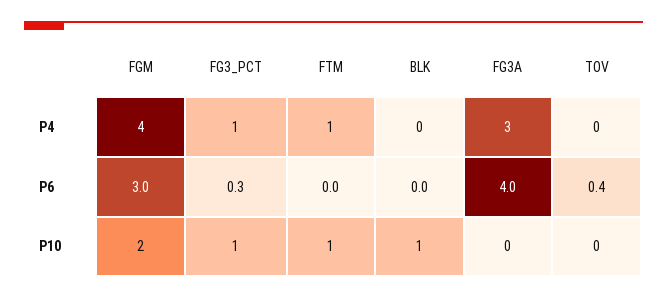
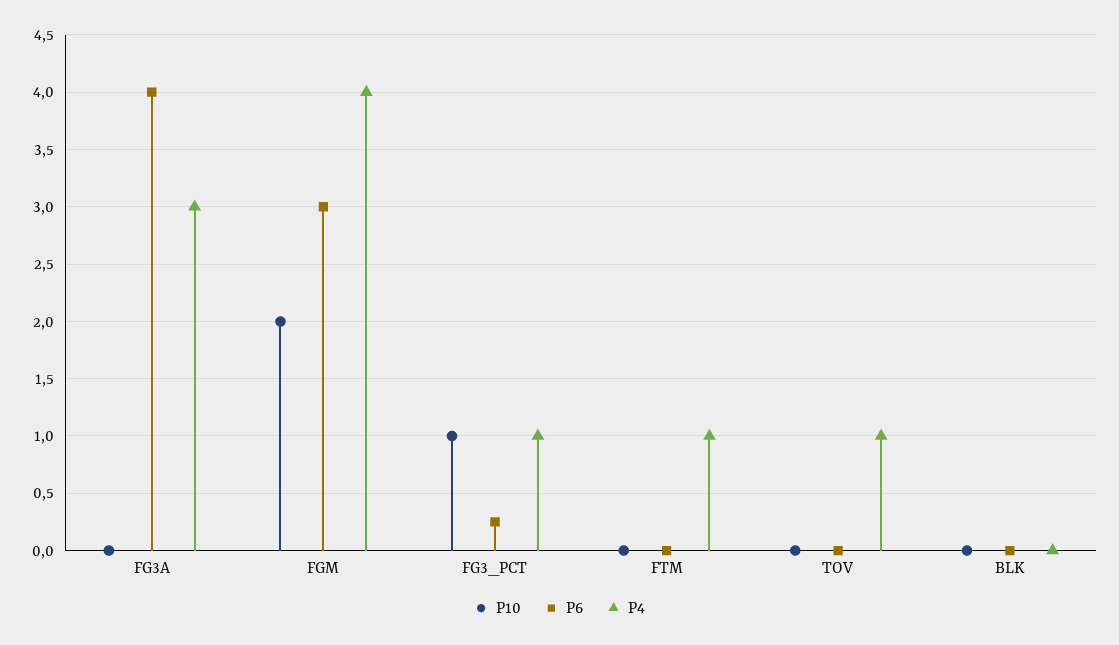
P4, TOV: 0 -> 1
P6, TOV: 0.4 -> 0
P10, FTM: 1 -> 0
P10, BLK: 1 -> 0

